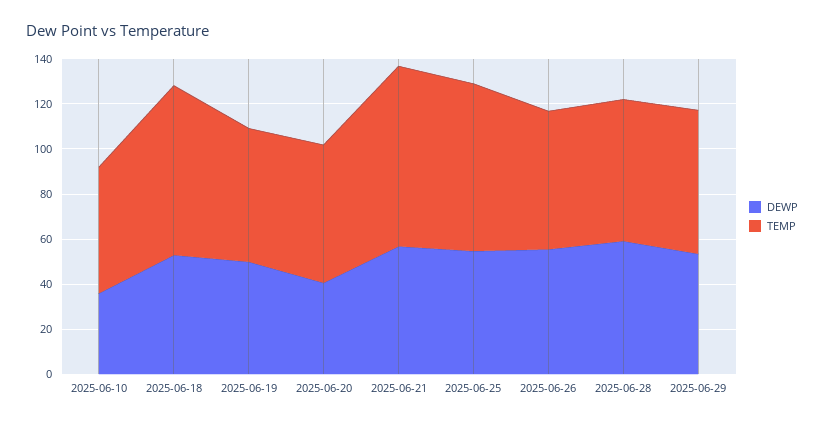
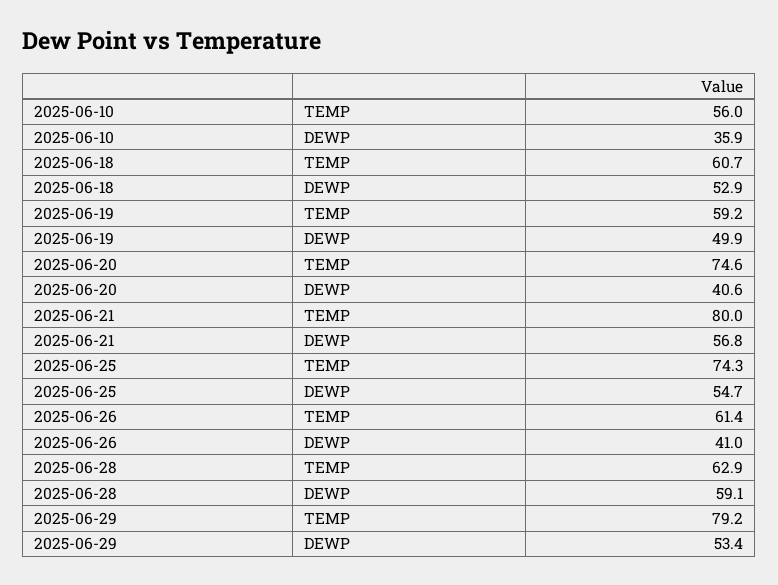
TEMP, 2025-06-18: 75 -> 60.7
TEMP, 2025-06-20: 60 -> 74.6
DEWP, 2025-06-26: 55 -> 41
TEMP, 2025-06-29: 65 -> 79.2

